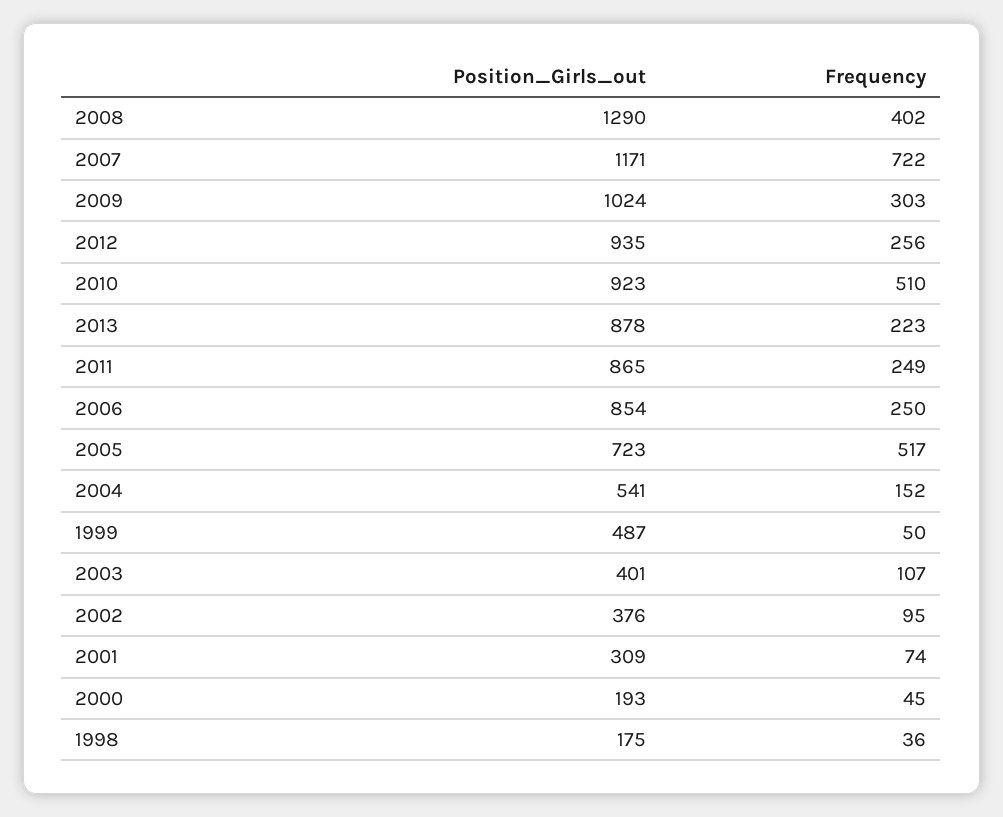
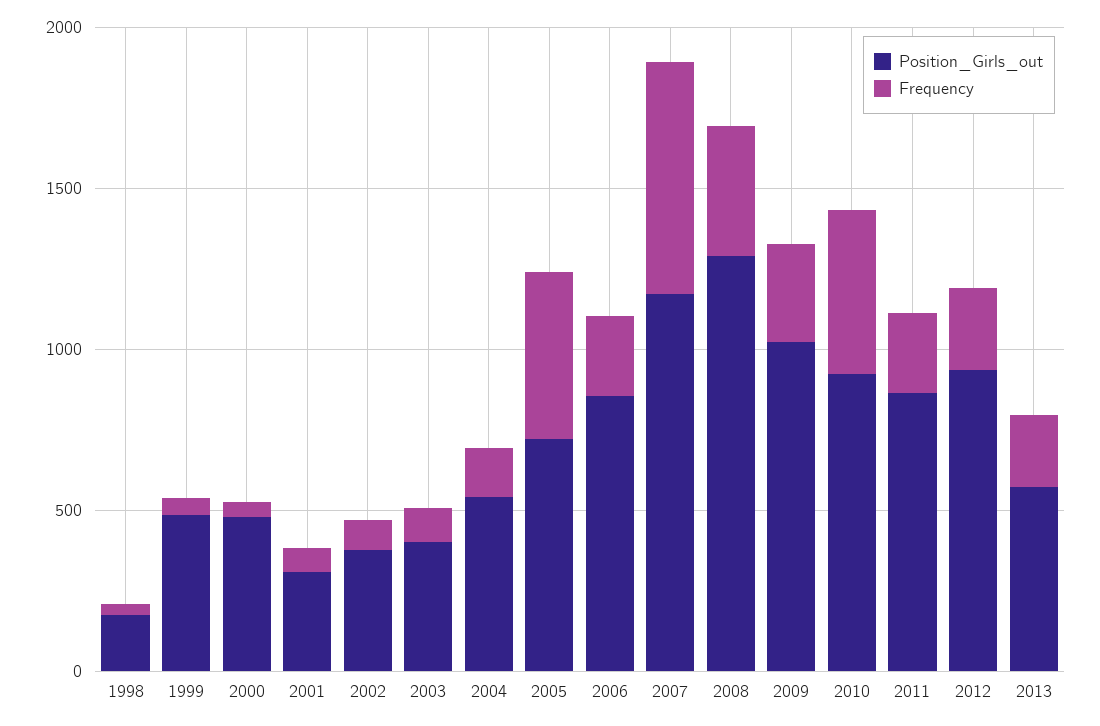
Position_Girls_out, 2013: 878 -> 600
Position_Girls_out, 2000: 193 -> 500

